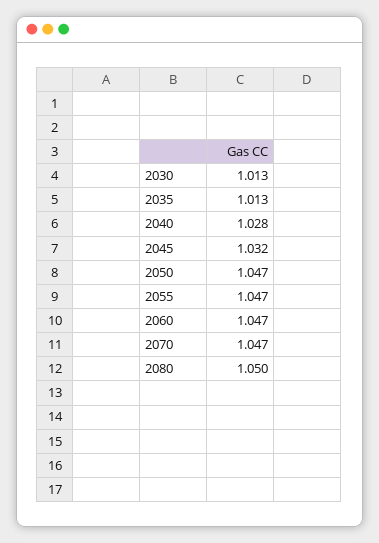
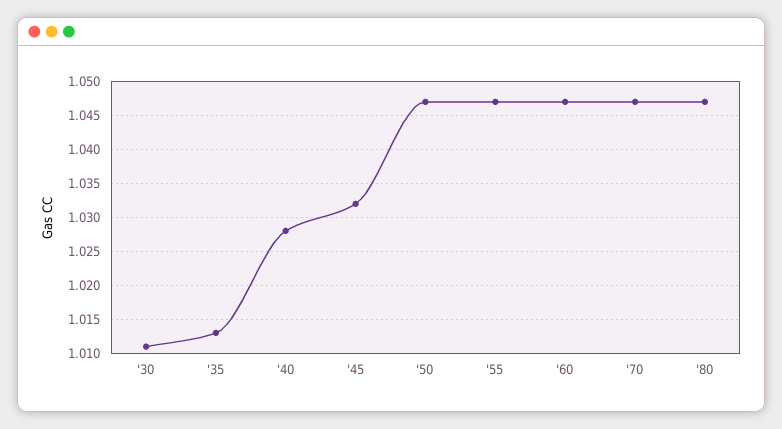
2030: 1.013 -> 1.011
2080: 1.05 -> 1.047

